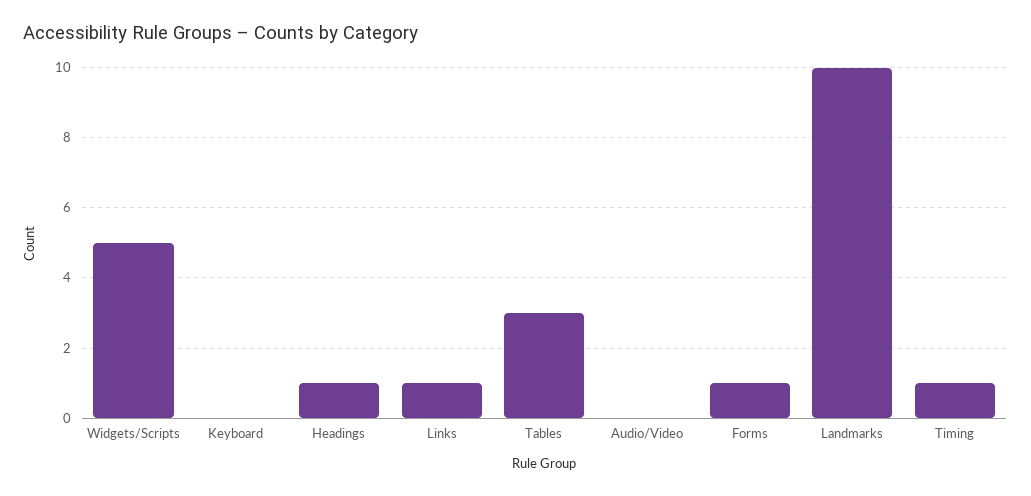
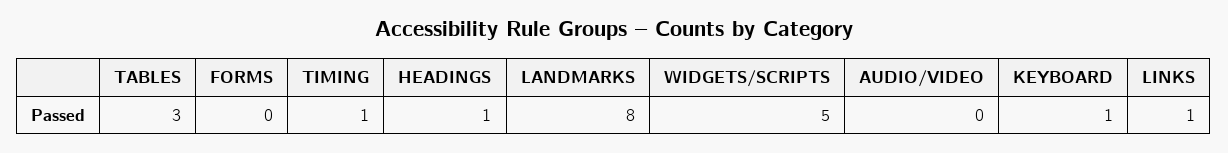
Keyboard: 0 -> 1
Forms: 1 -> 0
Landmarks: 10 -> 8

